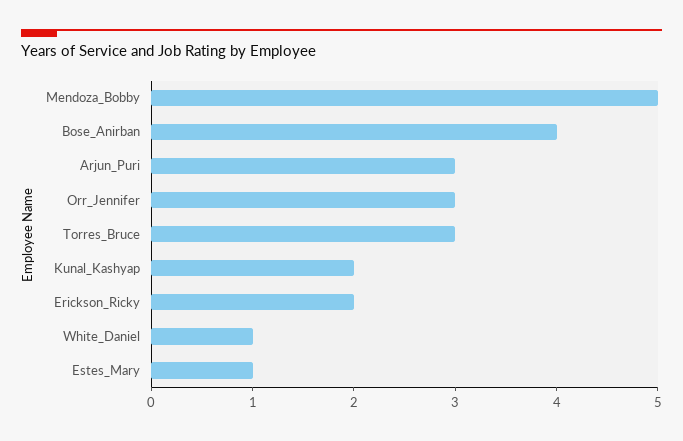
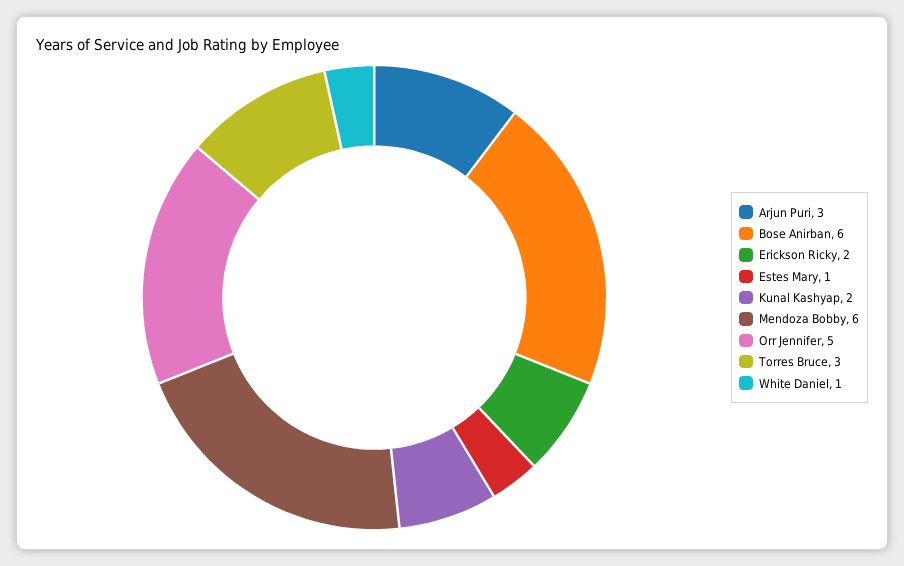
Mendoza_Bobby: 5 -> 6
Bose_Anirban: 4 -> 6
Orr_Jennifer: 3 -> 5

